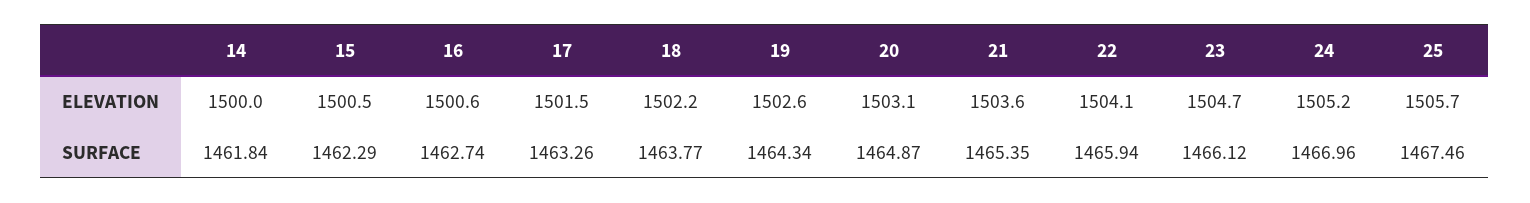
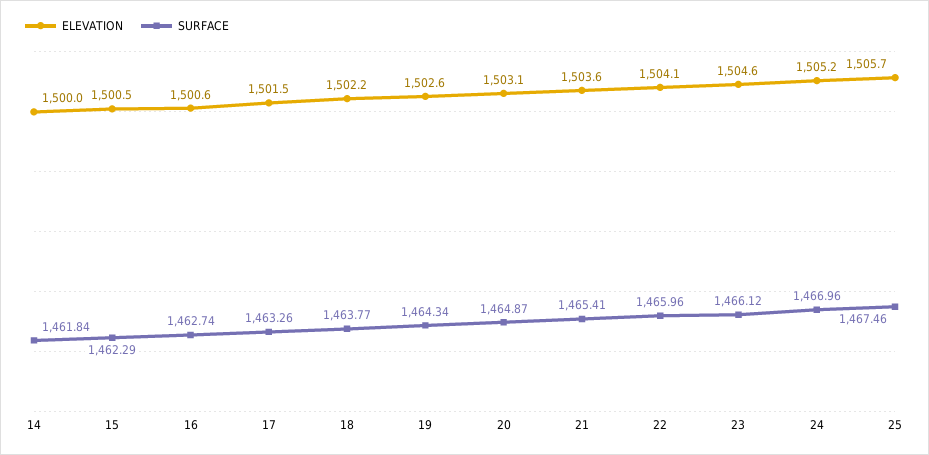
ELEVATION, 23: 1504.7 -> 1504.6
SURFACE, 21: 1465.35 -> 1465.41
SURFACE, 22: 1465.94 -> 1465.96

